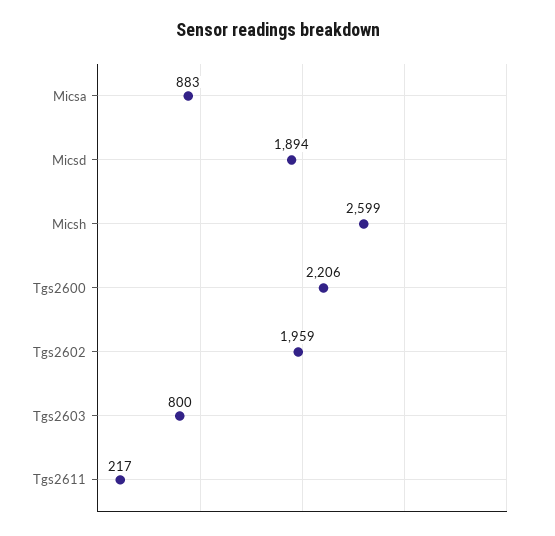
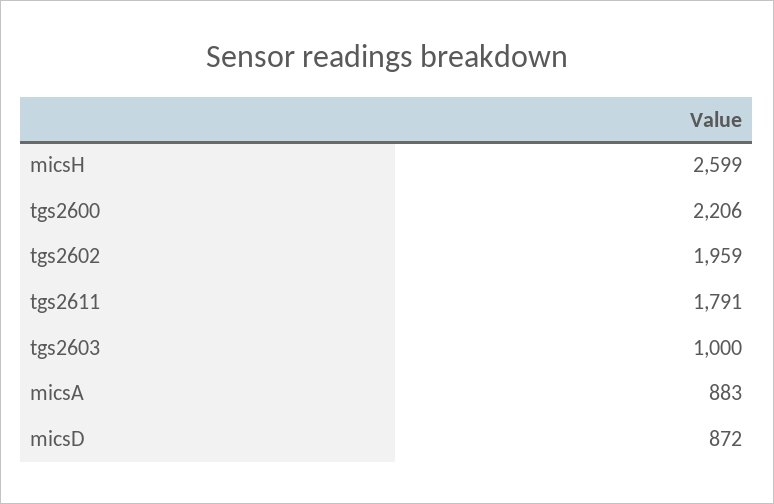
Micsd: 1894 -> 872
Tgs2603: 800 -> 1000
Tgs2611: 217 -> 1791

